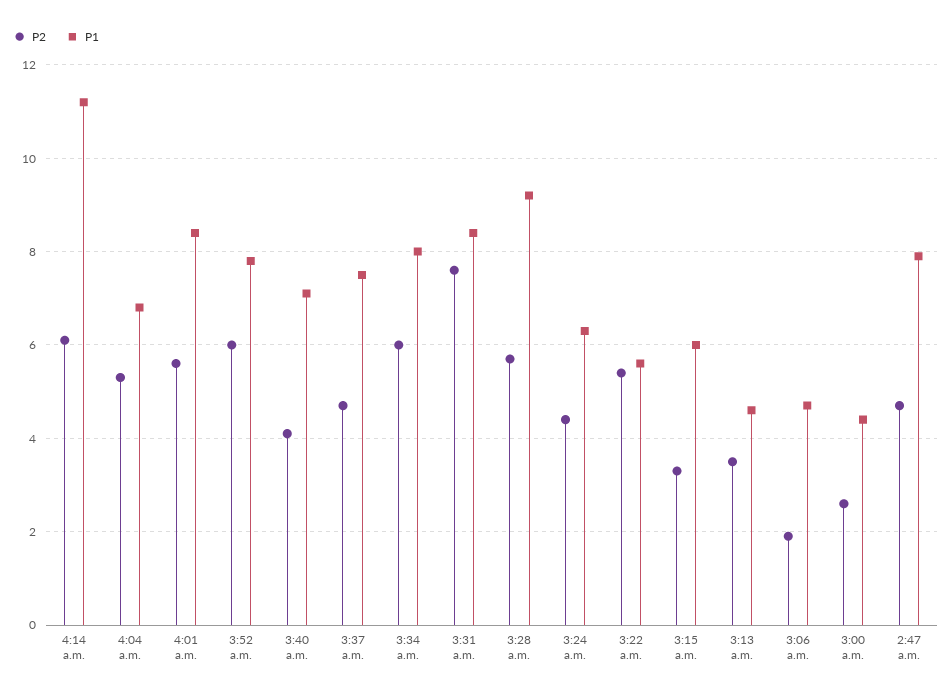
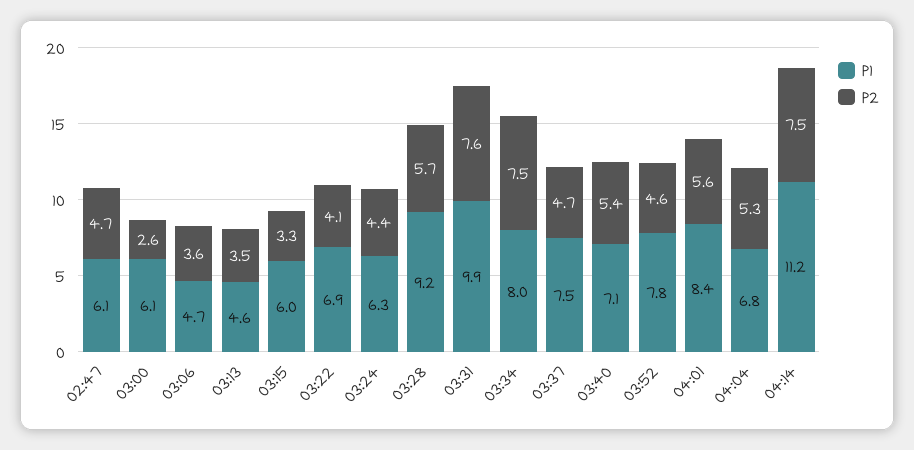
P2, 4:14 a.m.: 6 -> 7.5
P2, 3:52 a.m.: 6 -> 4.6
P2, 3:40 a.m.: 4 -> 5.4
P2, 3:34 a.m.: 6 -> 7.5
P1, 3:31 a.m.: 8.5 -> 9.9
P2, 3:22 a.m.: 5.5 -> 4.1
P1, 3:22 a.m.: 5.5 -> 6.9
P2, 3:06 a.m.: 2 -> 3.6
P1, 3:00 a.m.: 4.5 -> 6.1
P1, 2:47 a.m.: 8 -> 6.1

